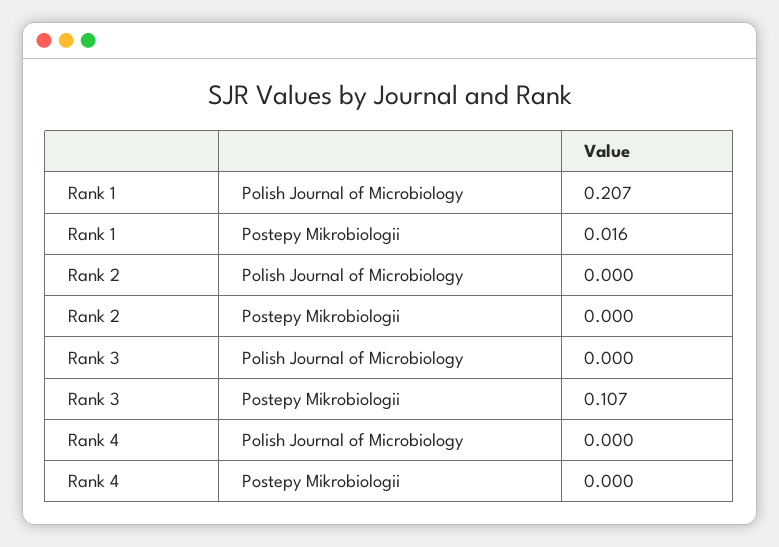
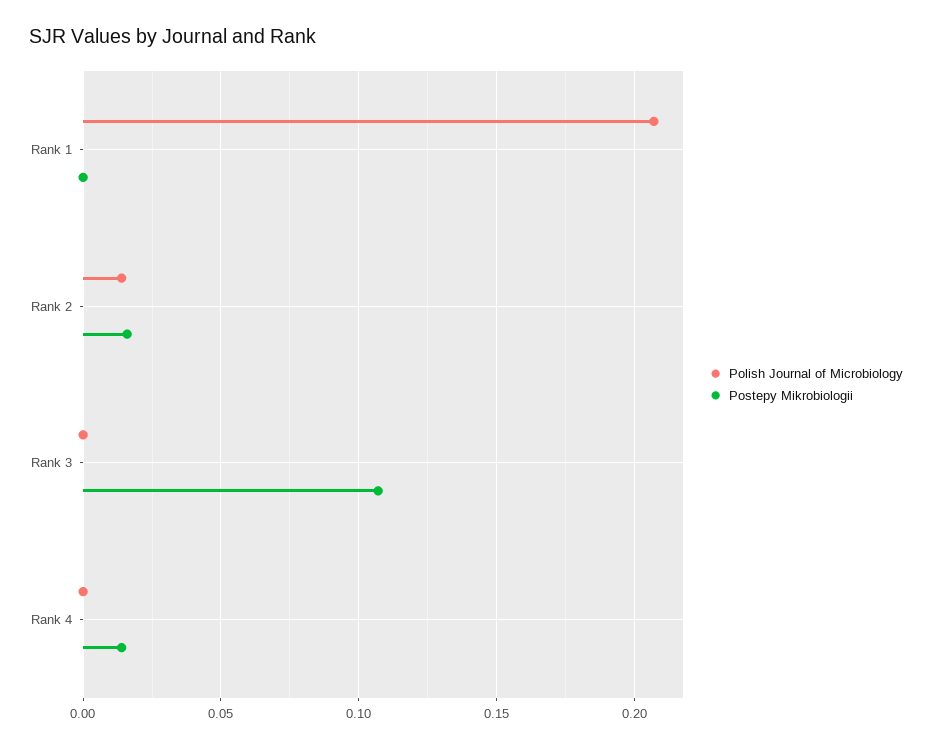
Postepy Mikrobiologii, Rank 1: 0.016 -> 0
Polish Journal of Microbiology, Rank 2: 0 -> 0.015
Postepy Mikrobiologii, Rank 2: 0 -> 0.015
Postepy Mikrobiologii, Rank 4: 0 -> 0.015

